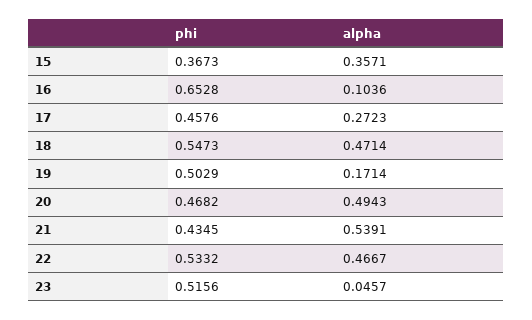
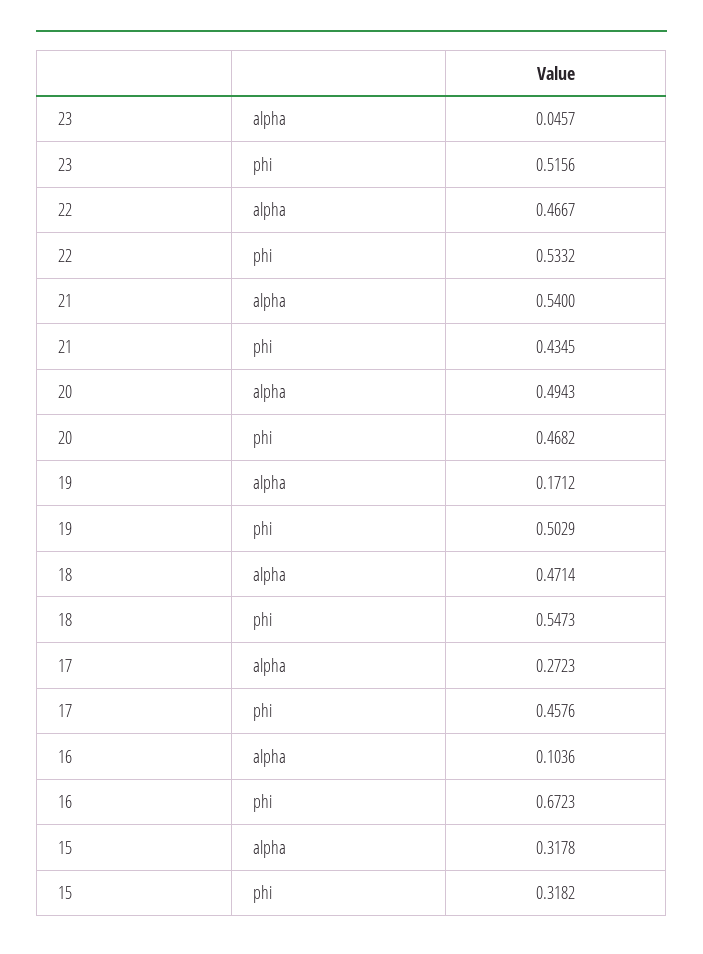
phi, 15: 0.3673 -> 0.3182
alpha, 15: 0.3571 -> 0.3178
phi, 16: 0.6528 -> 0.6723
alpha, 19: 0.1714 -> 0.1712
alpha, 21: 0.5391 -> 0.54

